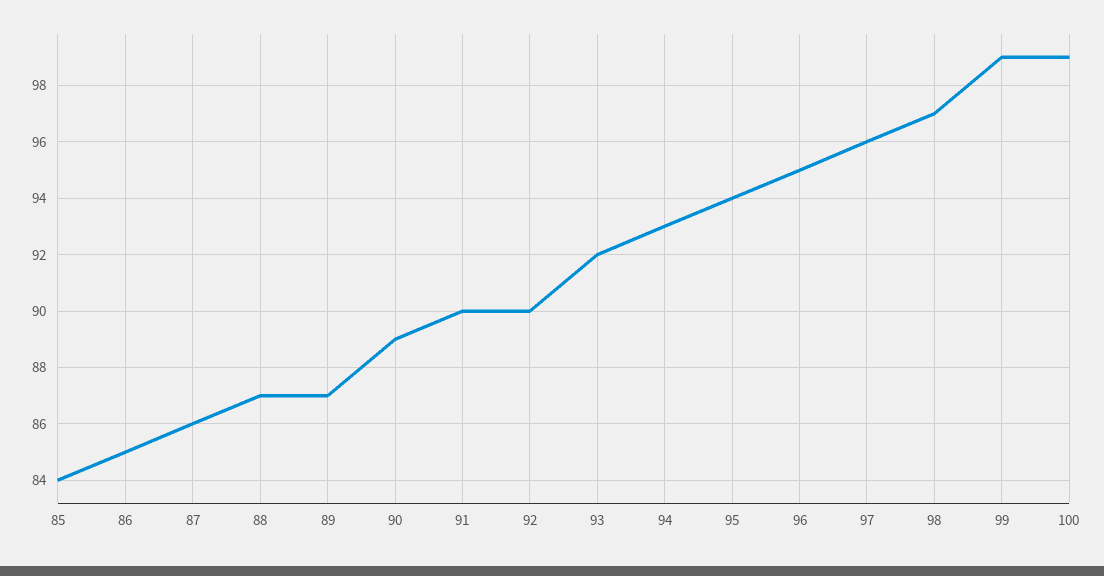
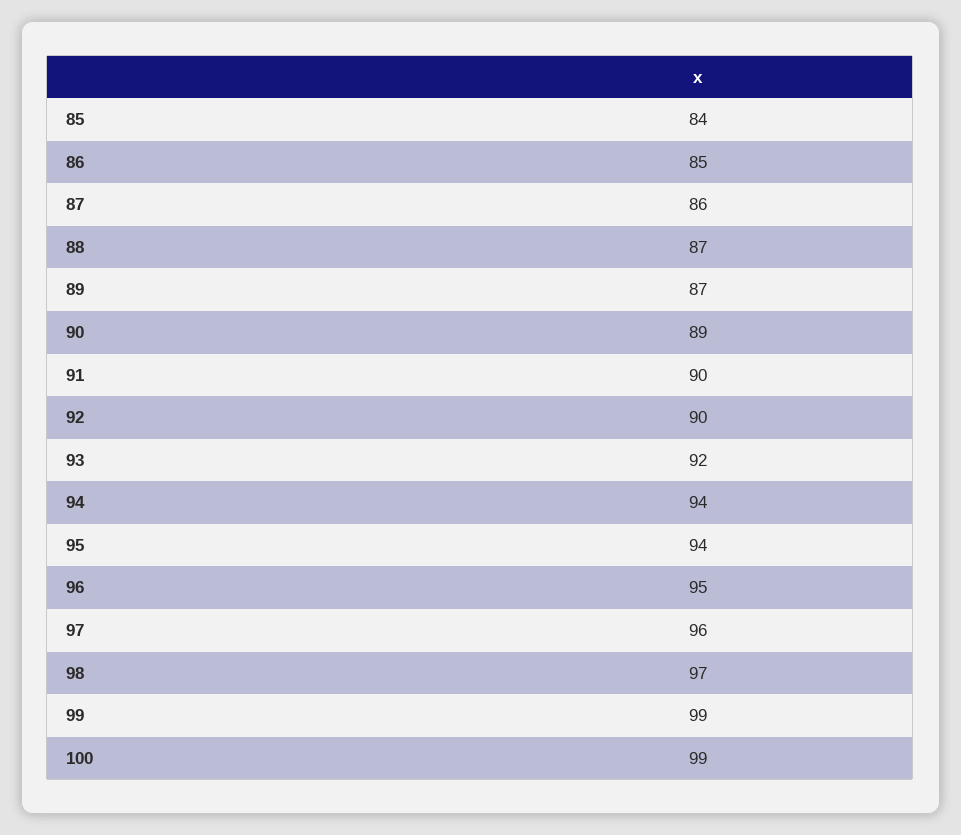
94: 93 -> 94

